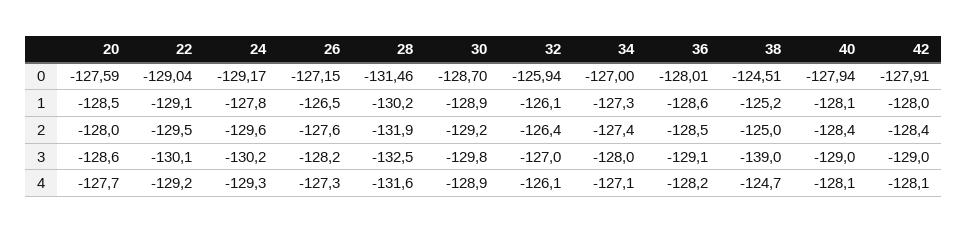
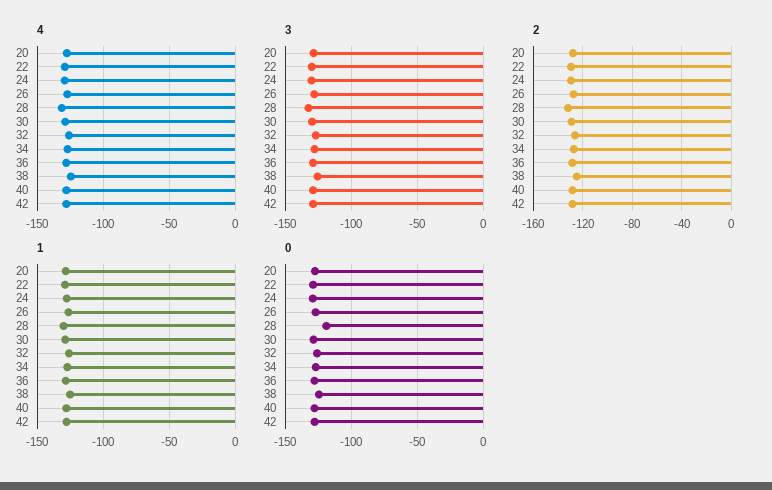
0, 28: -131.46 -> -120
3, 38: -139 -> -125

